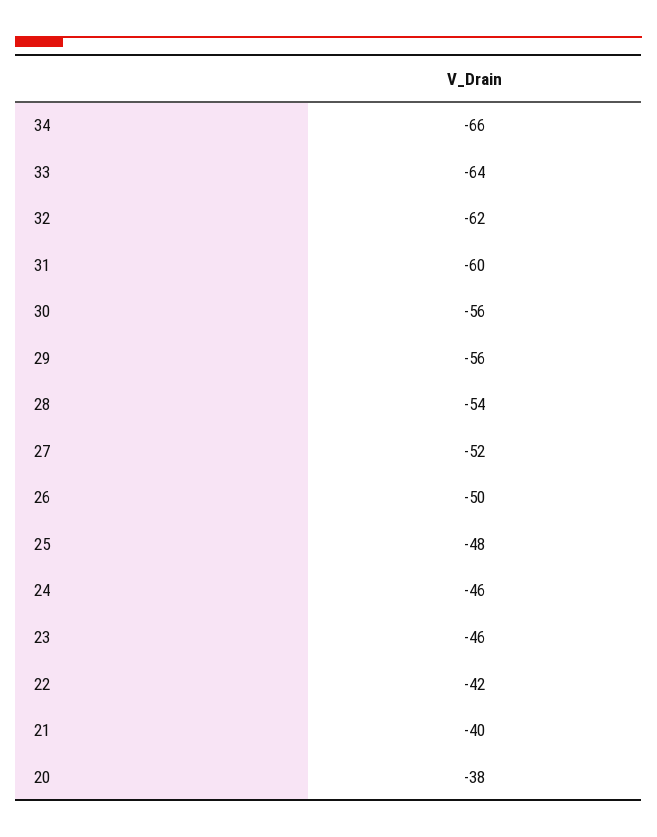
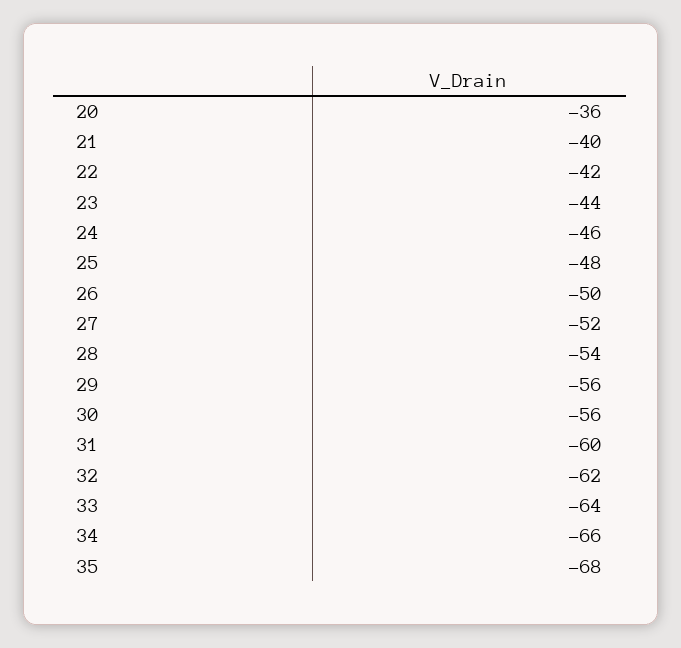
23: -46 -> -44
20: -38 -> -36
35: none -> -68

